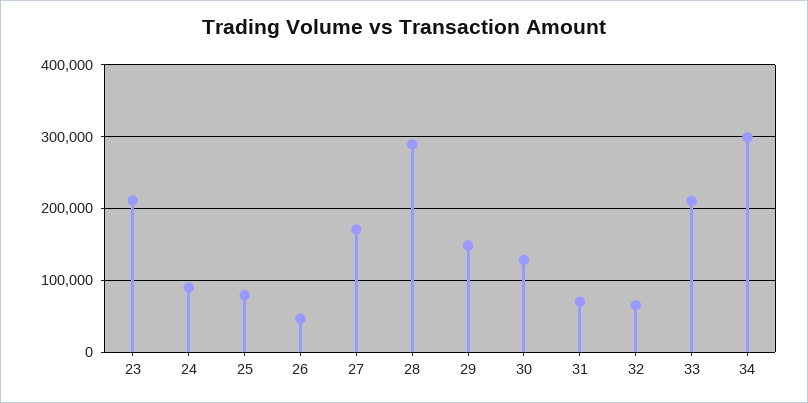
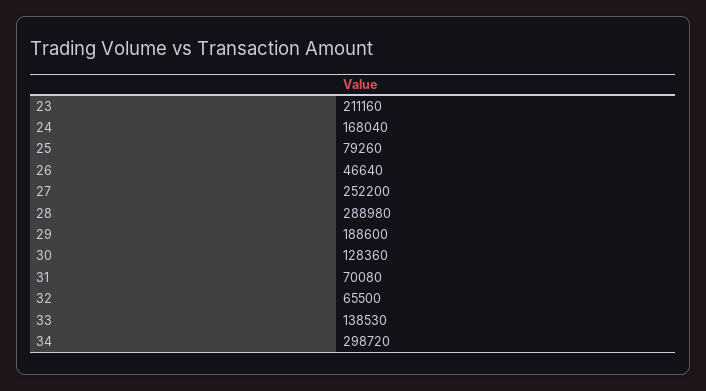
24: 90000 -> 168040
27: 170000 -> 252200
29: 150000 -> 188600
33: 210000 -> 138530

